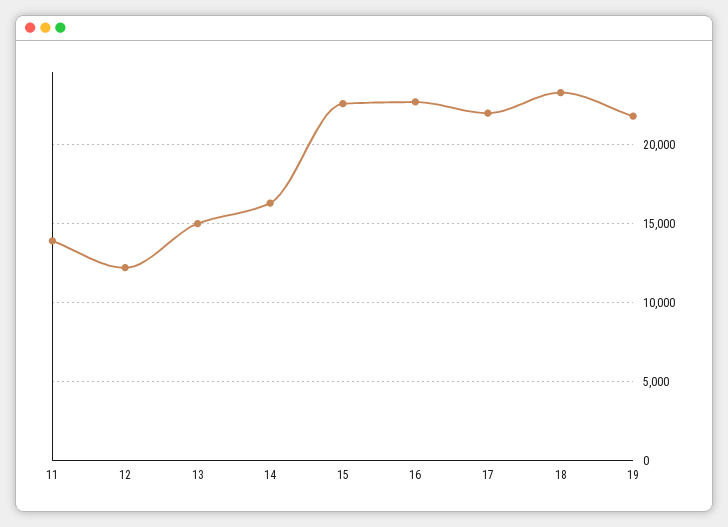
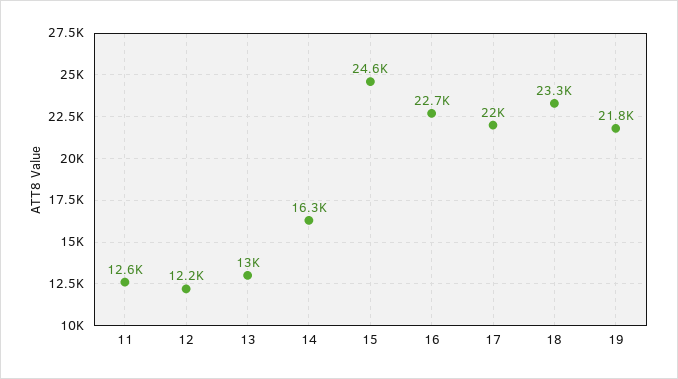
11: 14000 -> 12600
13: 15000 -> 13000
15: 22500 -> 24600

